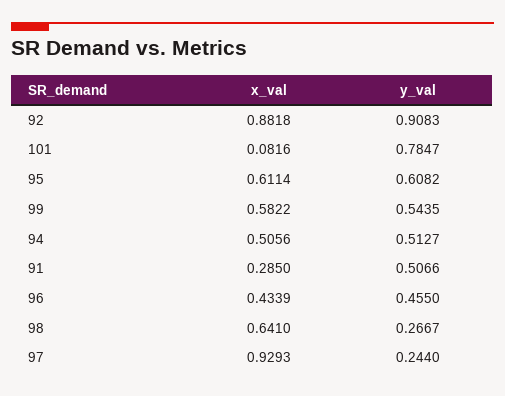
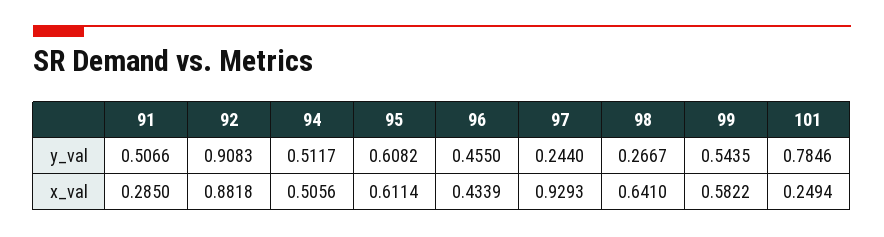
x_val, 101: 0.0816 -> 0.2494
y_val, 101: 0.7847 -> 0.7846
y_val, 94: 0.5127 -> 0.5117

